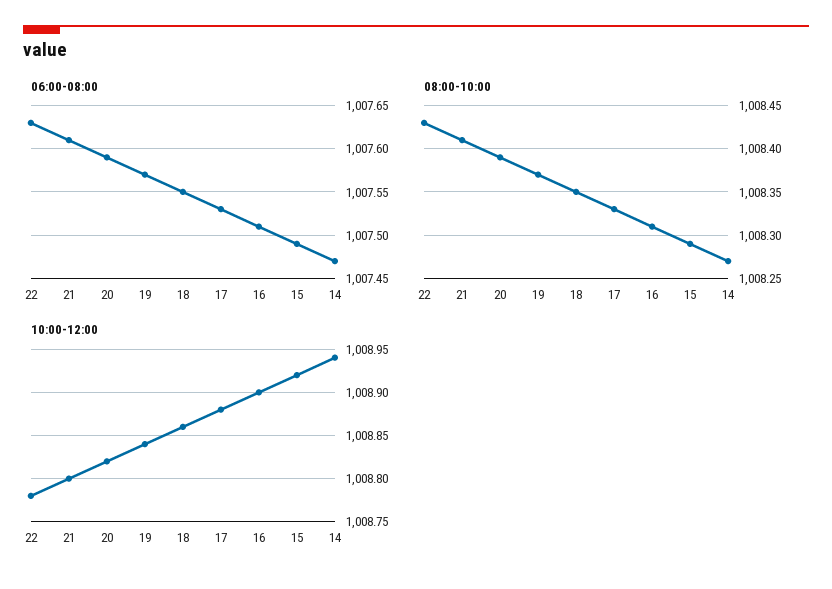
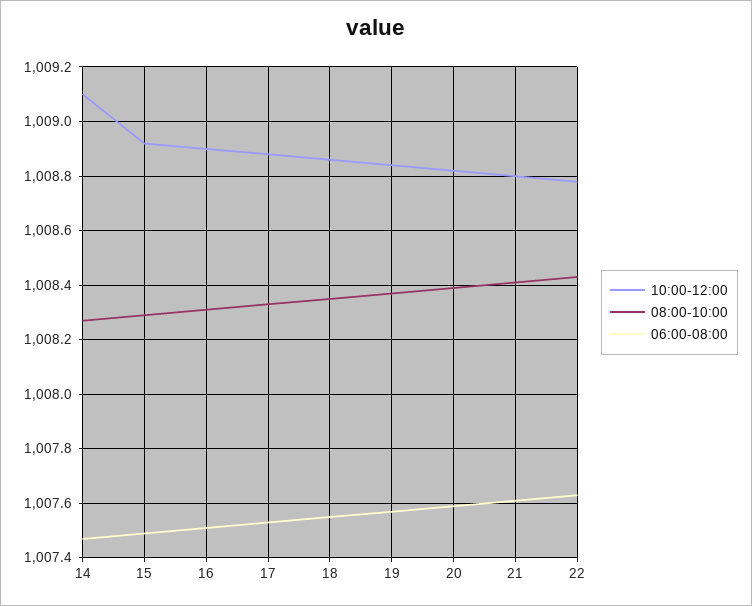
10:00-12:00, 14: 1008.94 -> 1009.1

